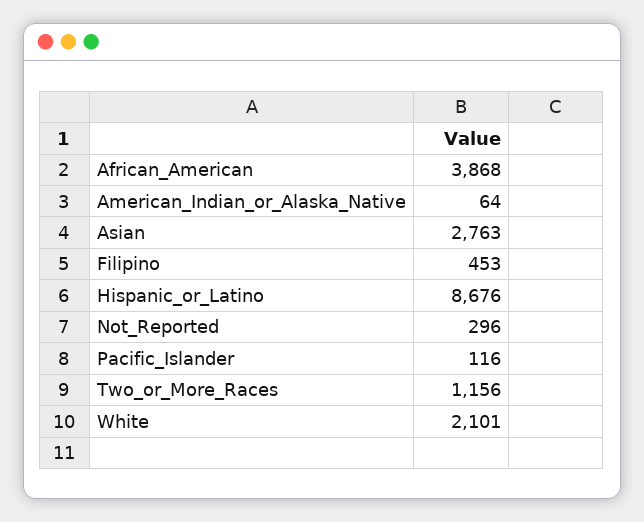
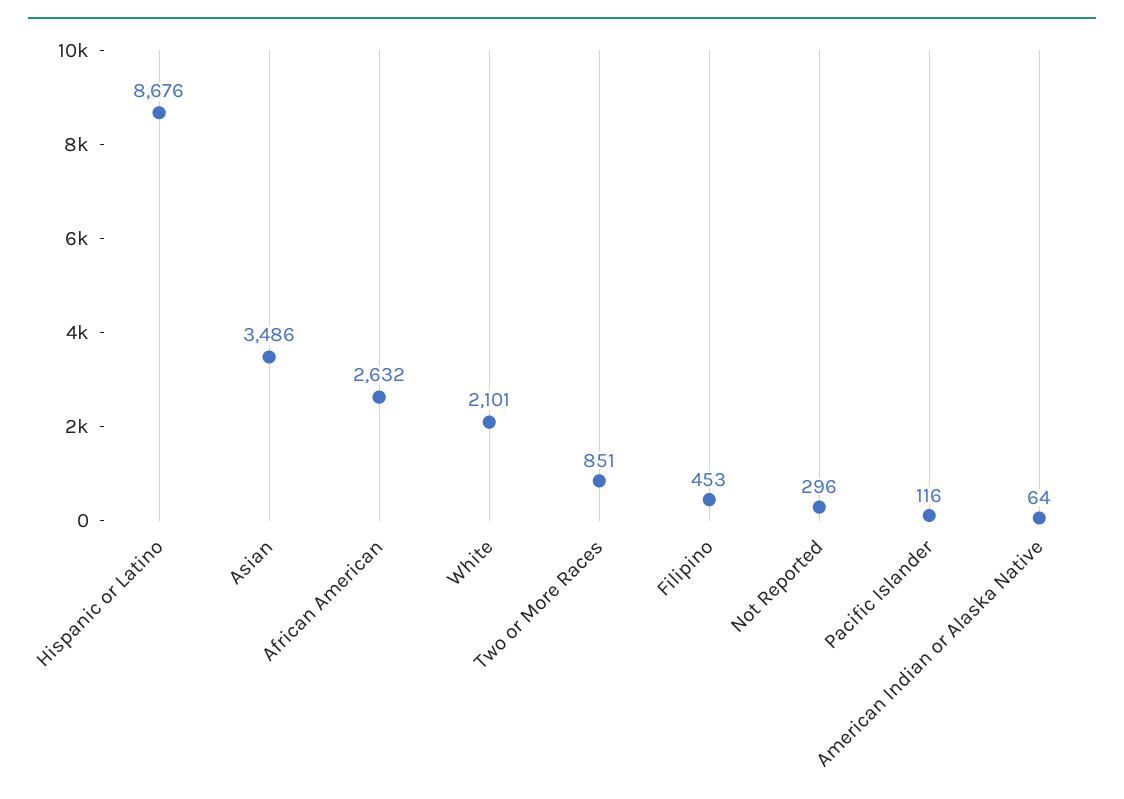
African_American: 3868 -> 2632
Asian: 2763 -> 3486
Two_or_More_Races: 1156 -> 851

